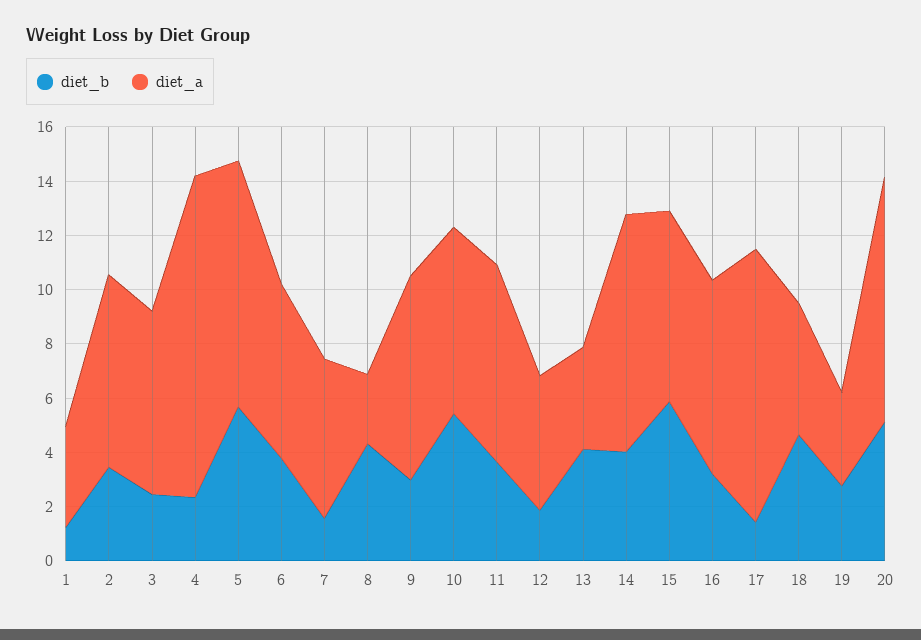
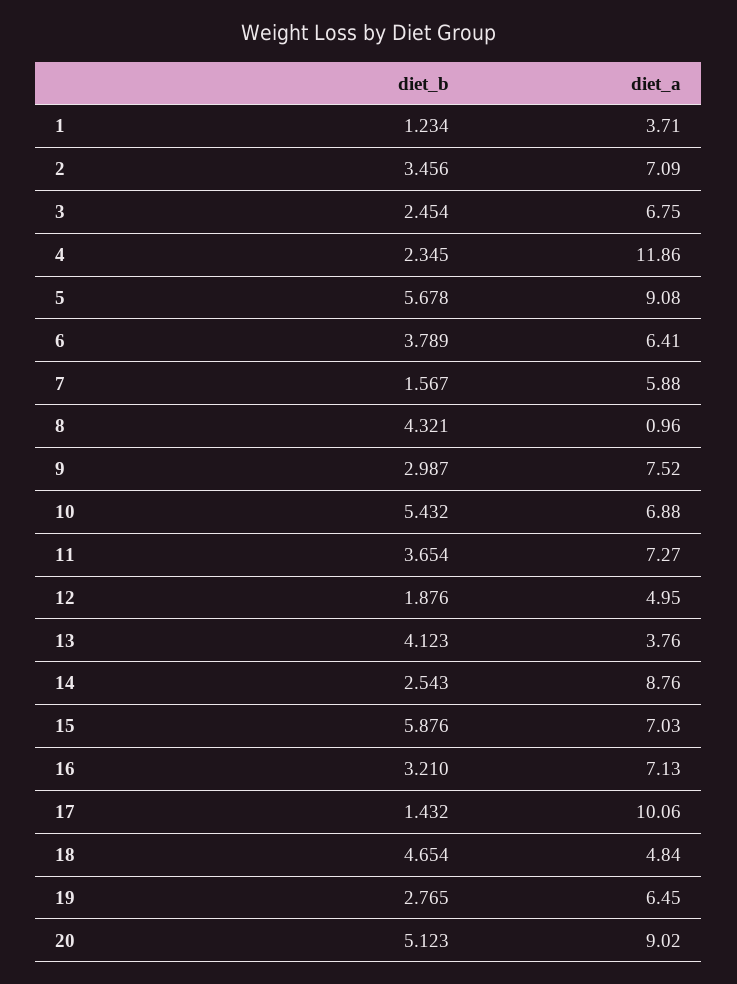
diet_a, 8: 2.5 -> 0.96
diet_b, 14: 4 -> 2.543
diet_a, 19: 3.5 -> 6.45

